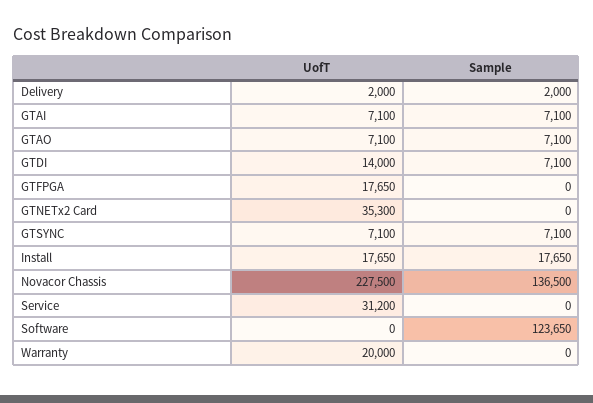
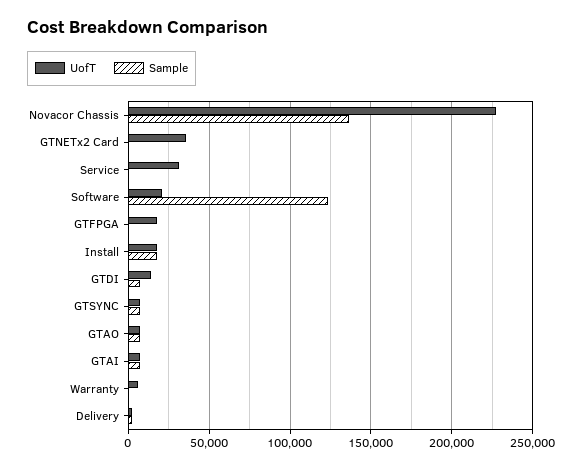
UofT, Software: 0 -> 20000
UofT, Warranty: 20000 -> 5000

